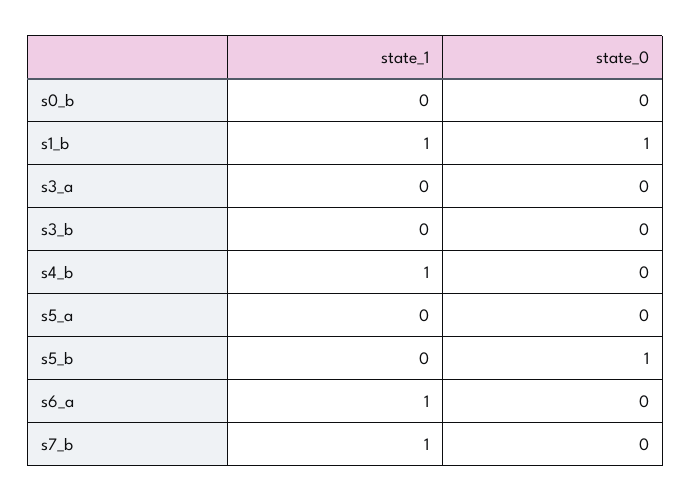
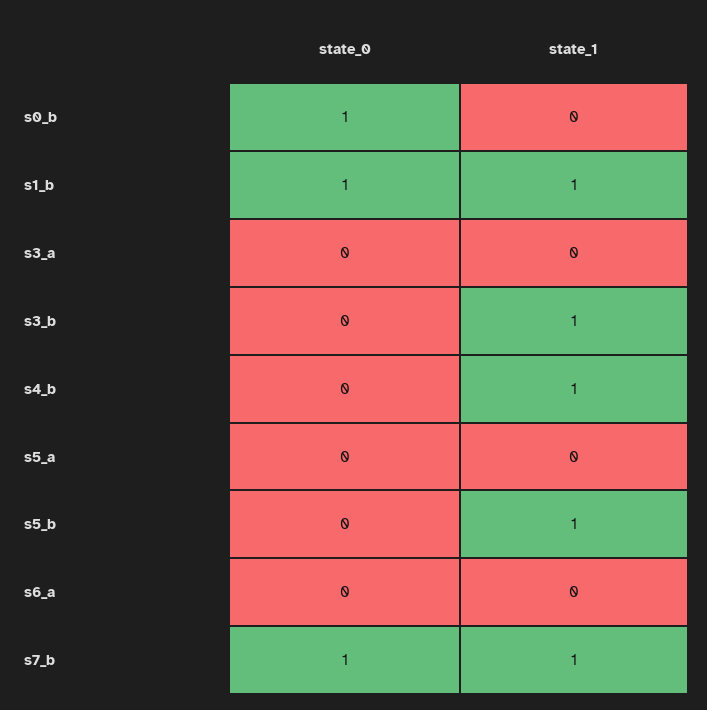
state_0, s0_b: 0 -> 1
state_1, s3_b: 0 -> 1
state_1, s5_b: 0 -> 1
state_0, s5_b: 1 -> 0
state_1, s6_a: 1 -> 0
state_0, s7_b: 0 -> 1

